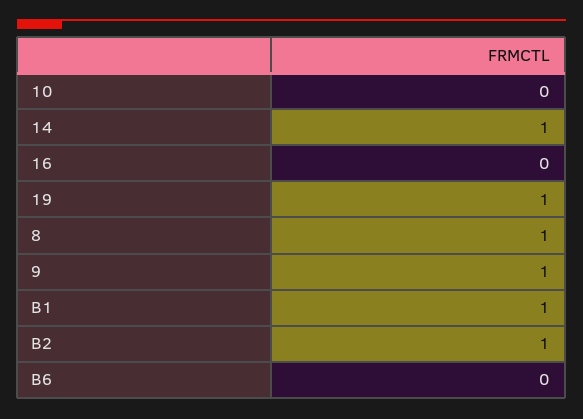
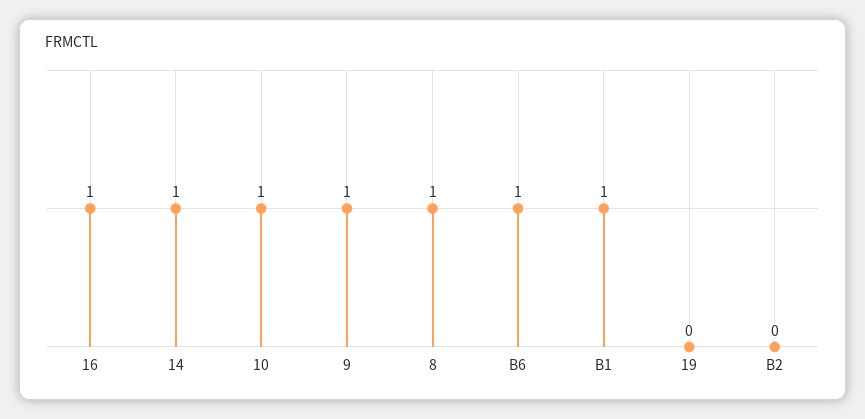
10: 0 -> 1
16: 0 -> 1
19: 1 -> 0
B2: 1 -> 0
B6: 0 -> 1

